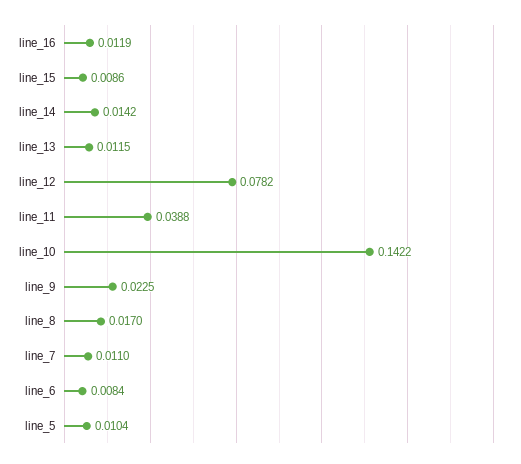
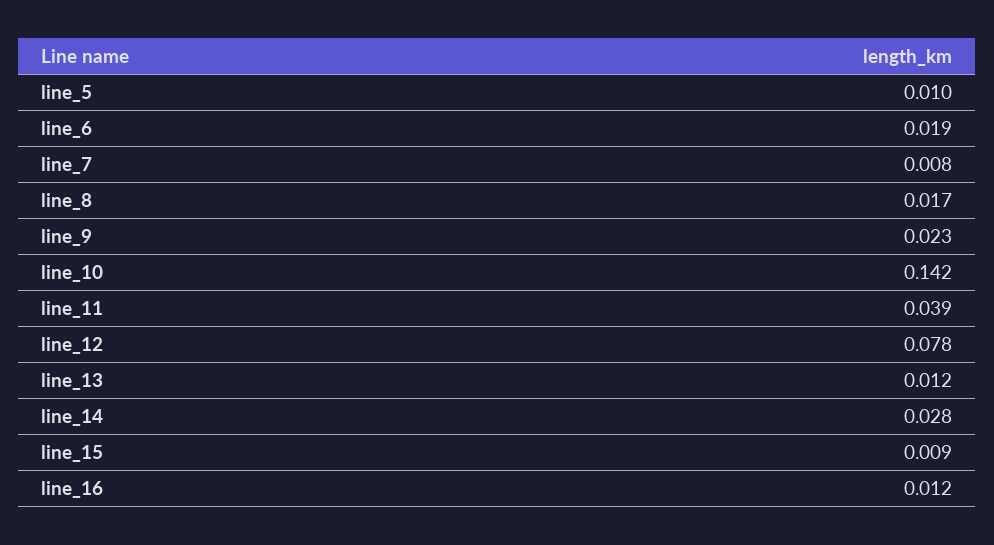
line_14: 0.0142 -> 0.028
line_7: 0.011 -> 0.008
line_6: 0.0084 -> 0.019

